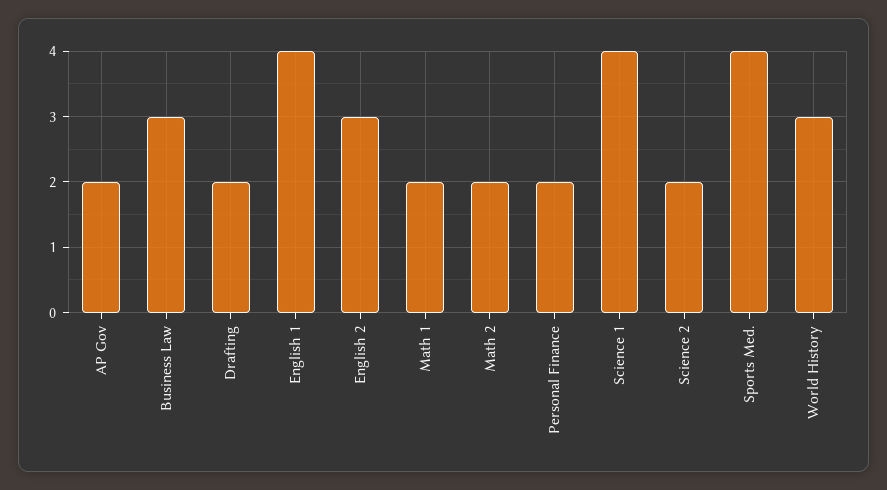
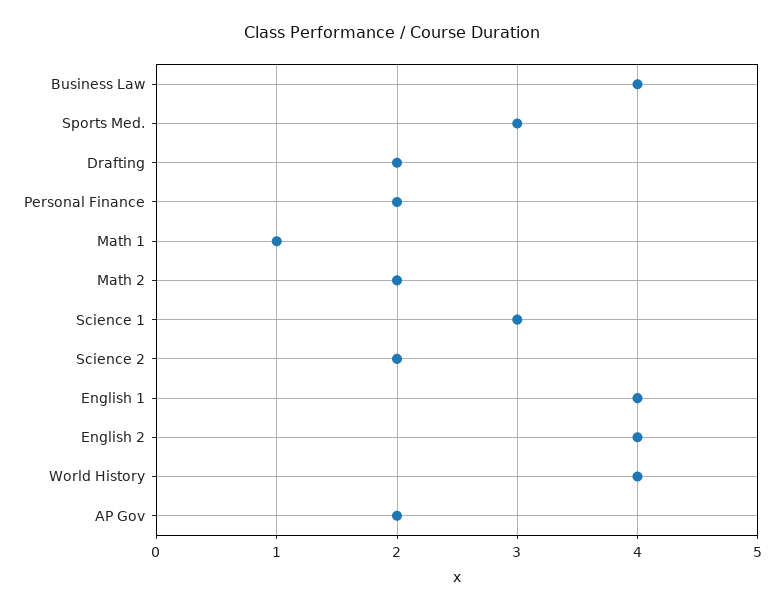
Business Law: 3 -> 4
English 2: 3 -> 4
Math 1: 2 -> 1
Science 1: 4 -> 3
Sports Med.: 4 -> 3
World History: 3 -> 4

